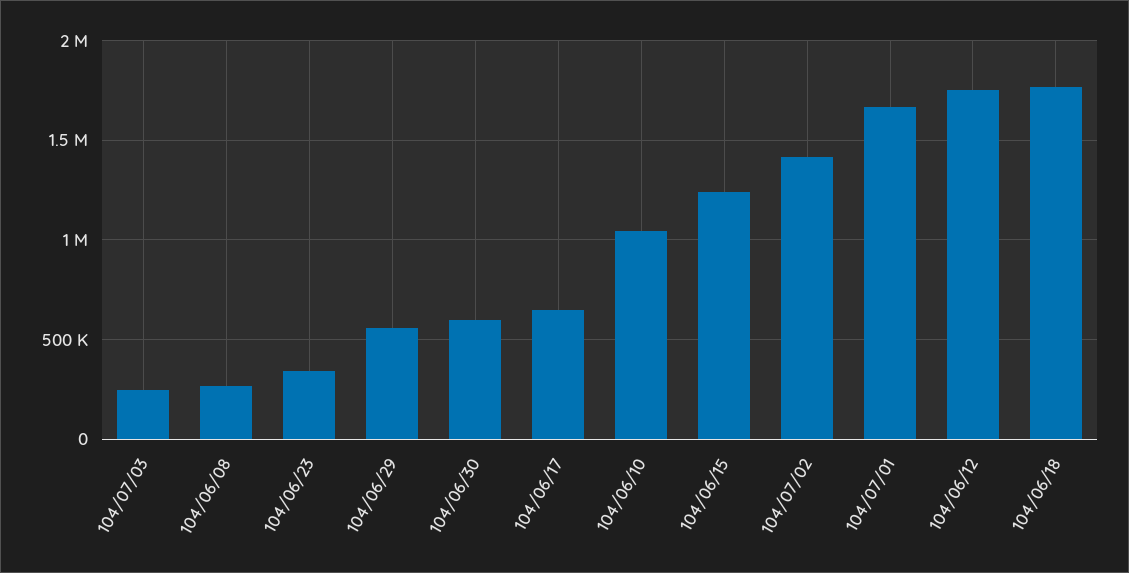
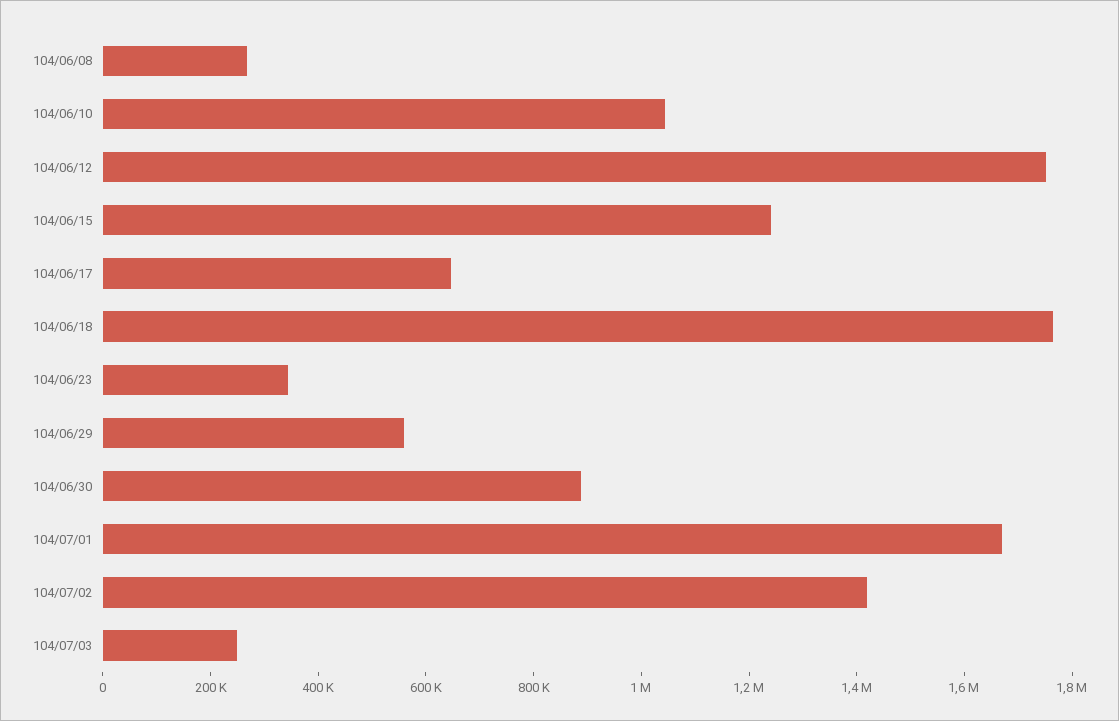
104/06/30: 600000 -> 900000

